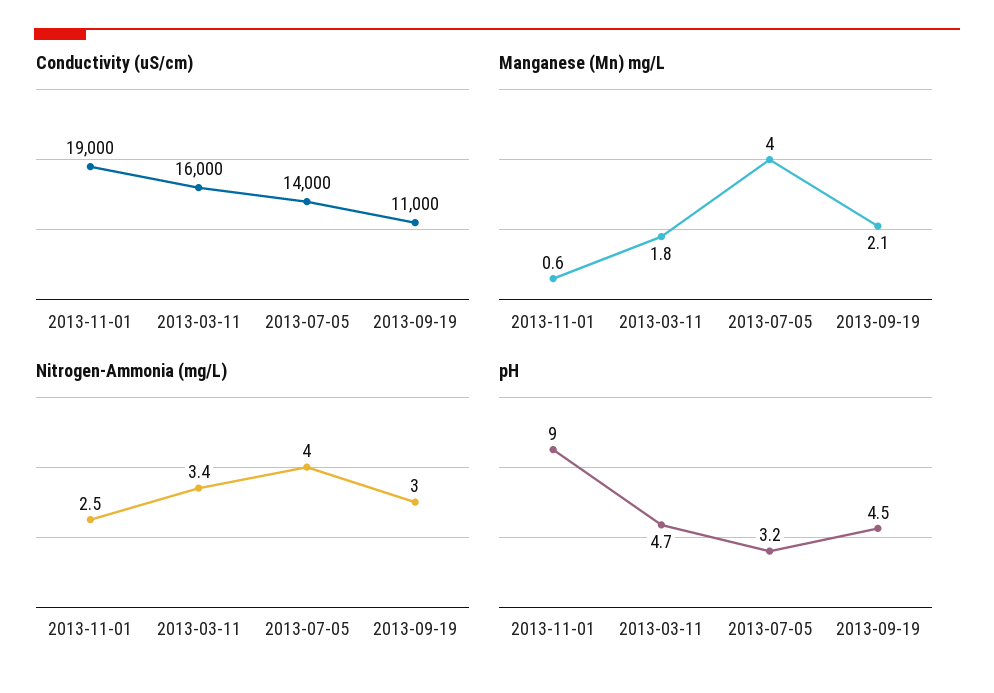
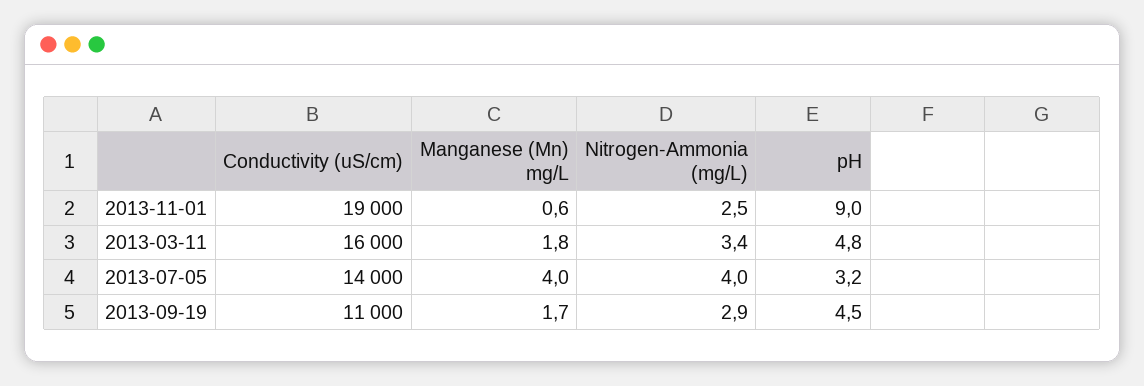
Manganese (Mn) mg/L, 2013-09-19: 2.1 -> 1.7
Nitrogen-Ammonia (mg/L), 2013-09-19: 3 -> 2.9
pH, 2013-03-11: 4.7 -> 4.8

